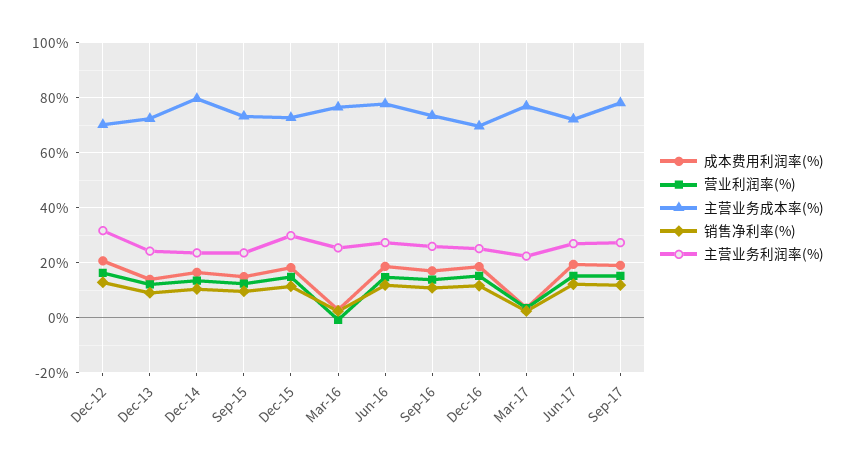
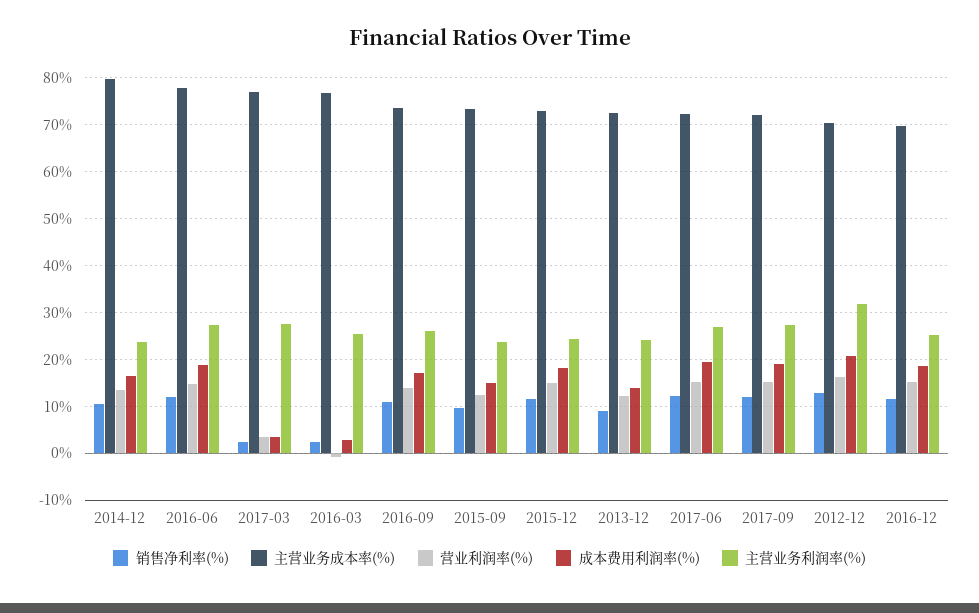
主营业务利润率(%), Dec-15: 30 -> 24
主营业务利润率(%), Mar-17: 22.5 -> 28
主营业务成本率(%), Sep-17: 77.5 -> 72

